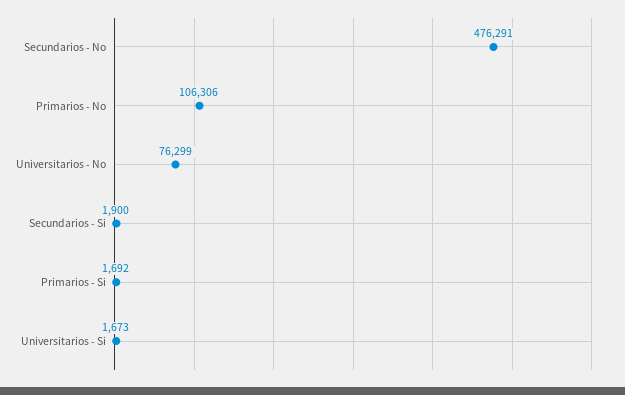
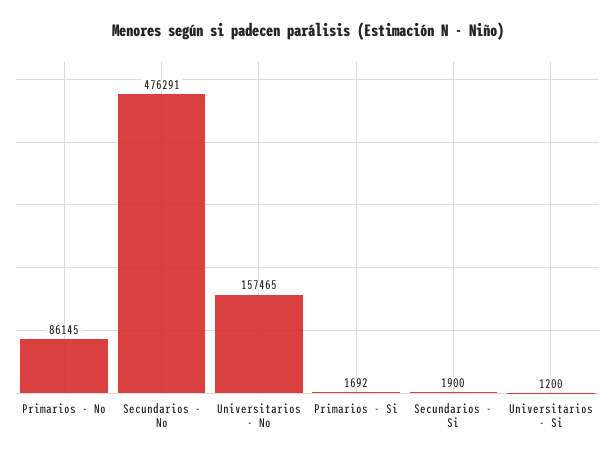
Primarios - No: 106306 -> 86145
Universitarios - No: 76299 -> 157465
Universitarios - Si: 1673 -> 1200

